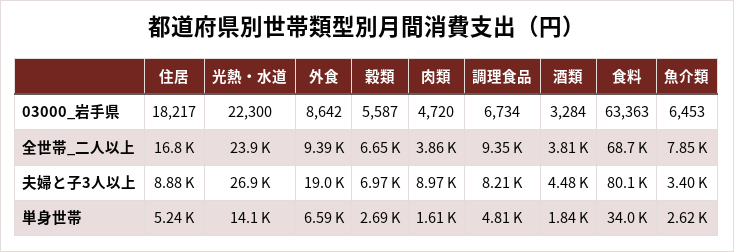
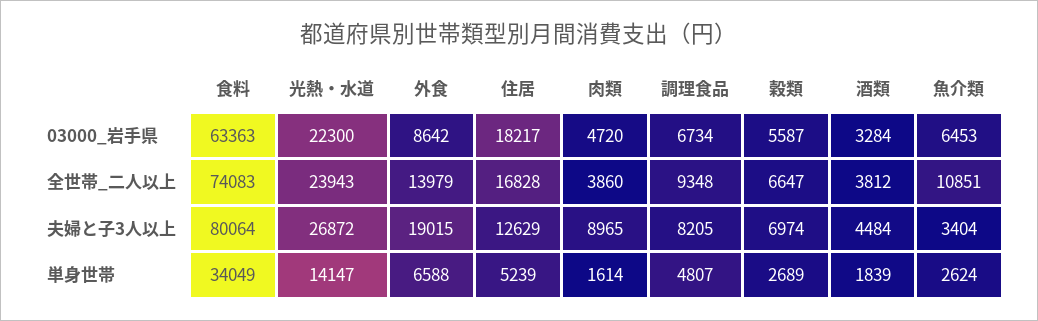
外食, 全世帯_二人以上: 9390 -> 13979
食料, 全世帯_二人以上: 68700 -> 74083
魚介類, 全世帯_二人以上: 7850 -> 10851
住居, 夫婦と子3人以上: 8880 -> 12629

